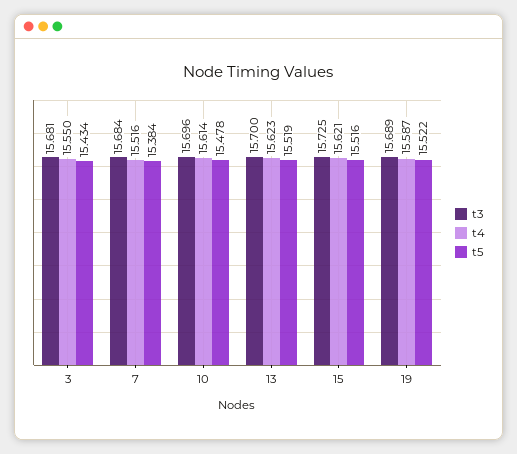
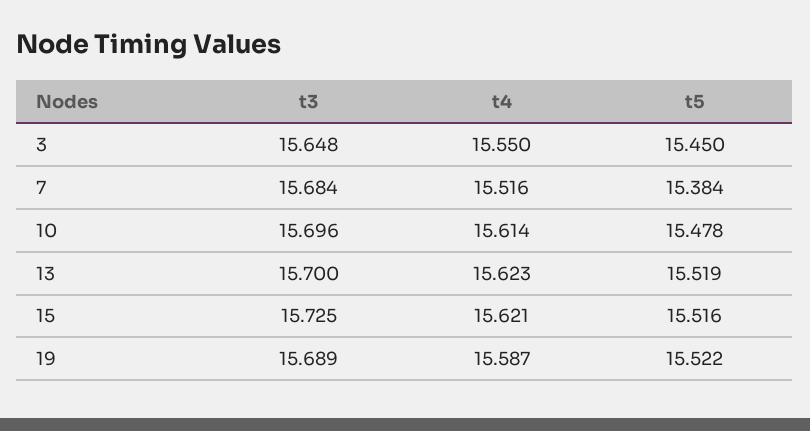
t3, 3: 15.681 -> 15.648
t5, 3: 15.434 -> 15.45

